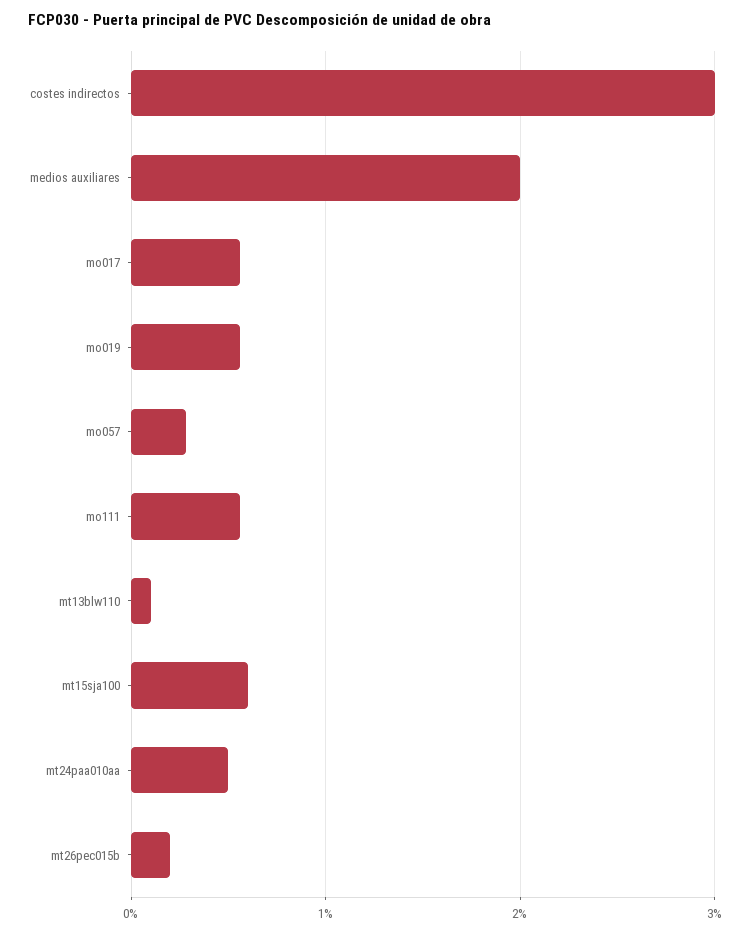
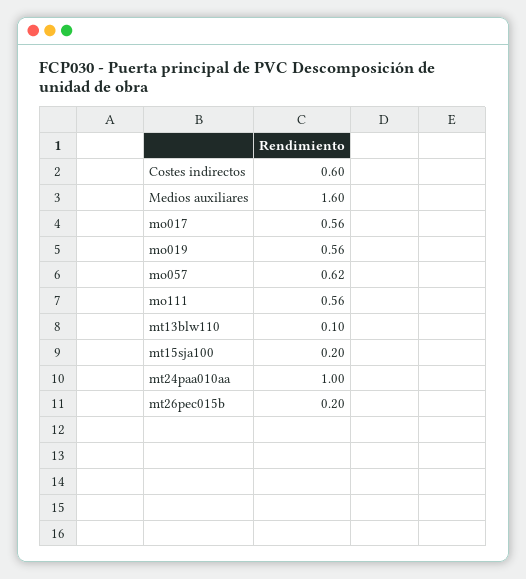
costes indirectos: 3 -> 0.6
medios auxiliares: 2 -> 1.6
mo057: 0.3 -> 0.62
mt15sja100: 0.6 -> 0.2
mt24paa010aa: 0.5 -> 1

